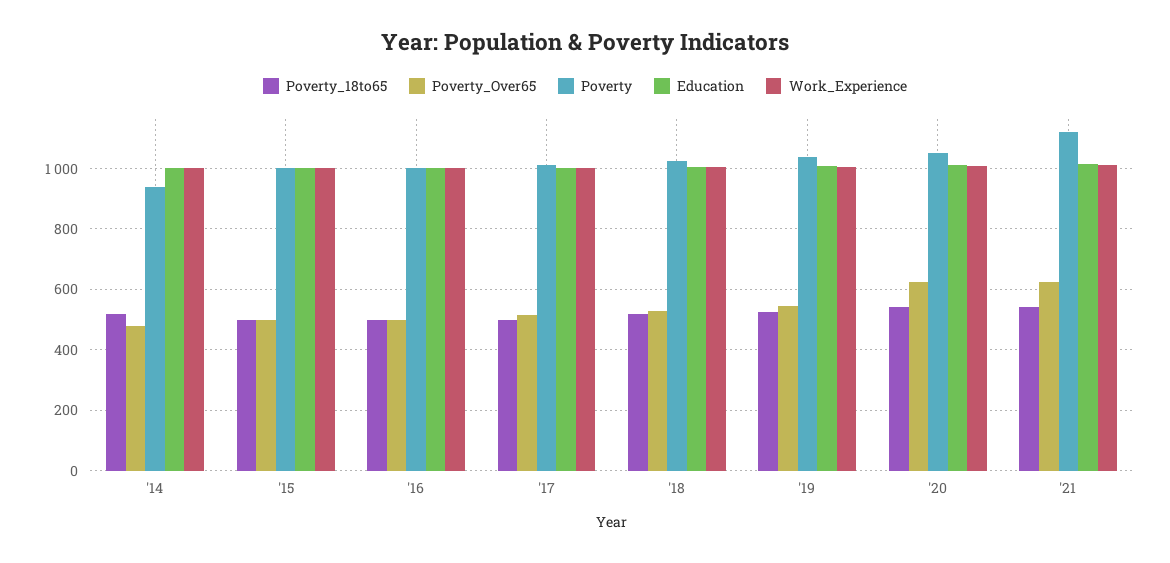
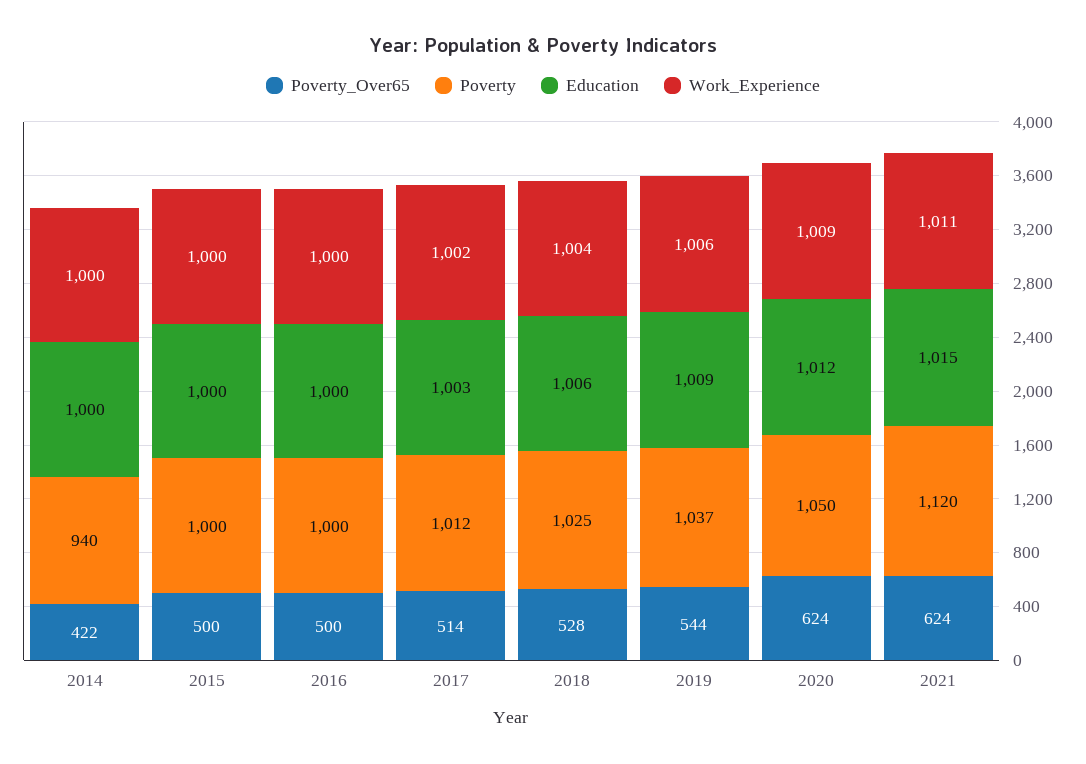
Poverty_18to65, '14: 520 -> none
Poverty_Over65, '14: 480 -> 422
Poverty_18to65, '15: 500 -> none
Poverty_18to65, '16: 500 -> none
Poverty_18to65, '17: 500 -> none
Poverty_18to65, '18: 520 -> none
Poverty_18to65, '19: 520 -> none
Poverty_18to65, '20: 540 -> none
Poverty_18to65, '21: 540 -> none

